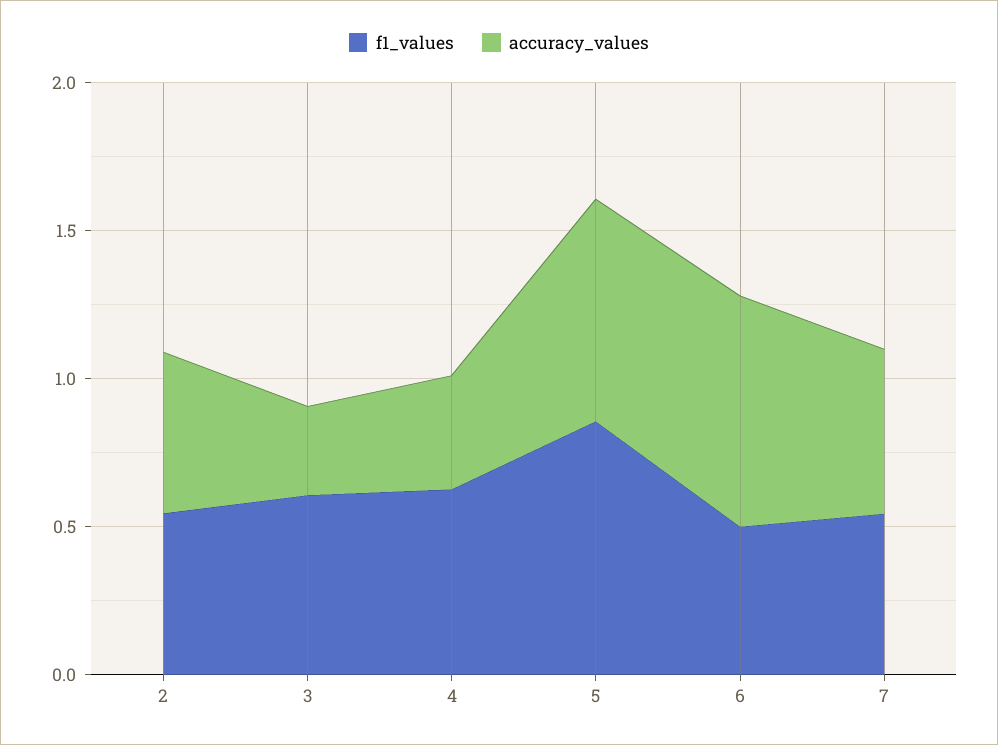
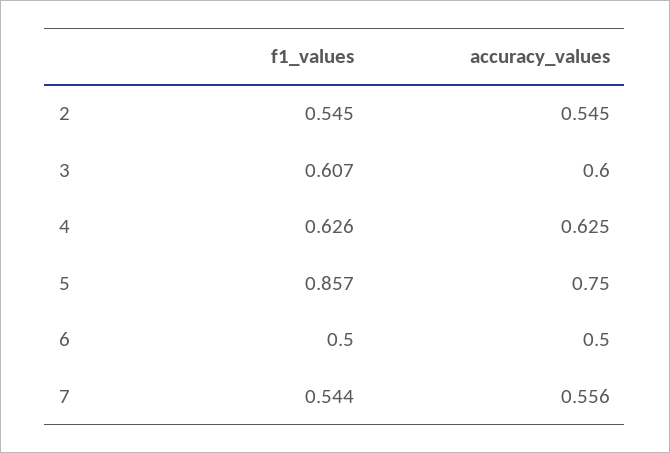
accuracy_values, 3: 0.3 -> 0.6
accuracy_values, 4: 0.4 -> 0.625
accuracy_values, 6: 0.8 -> 0.5

